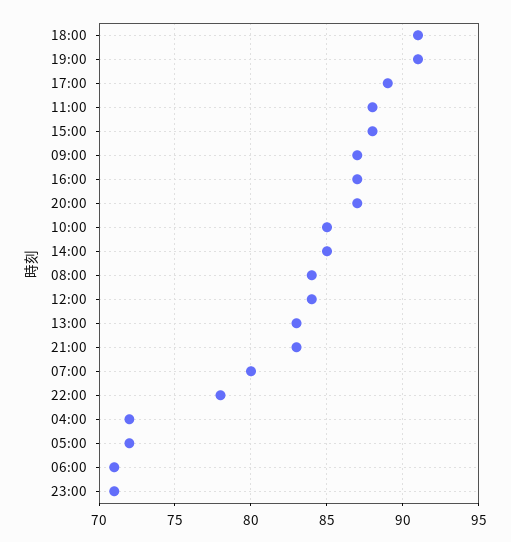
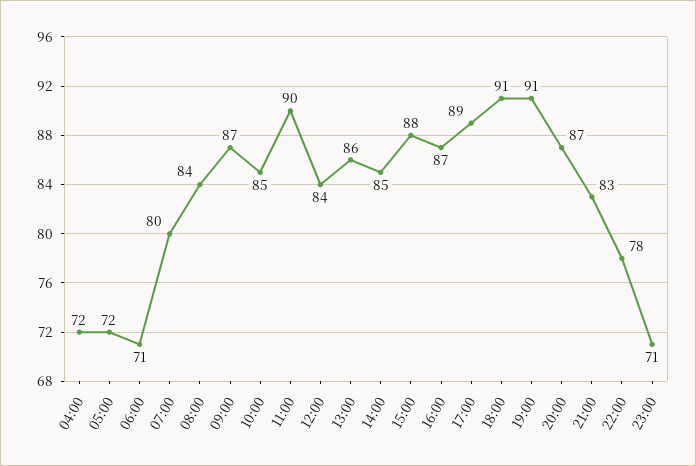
11:00: 88 -> 90
13:00: 83 -> 86

